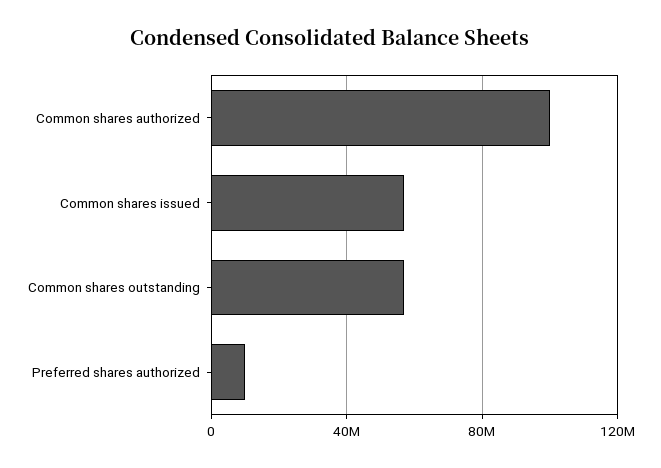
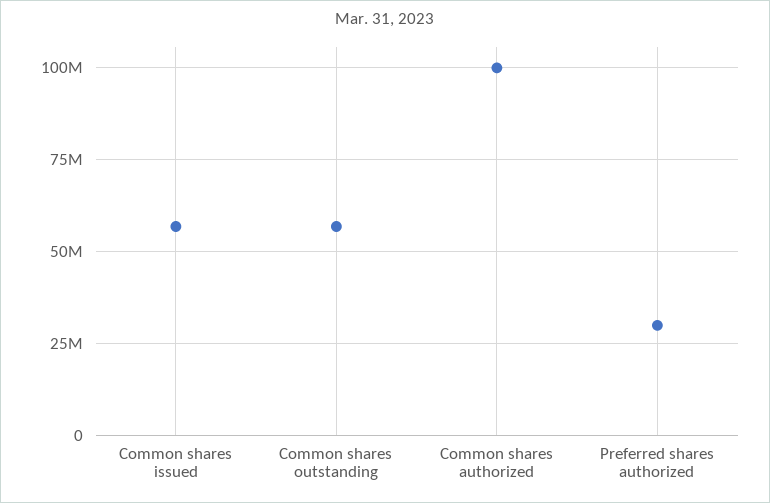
Preferred shares authorized: 10000000 -> 30000000

